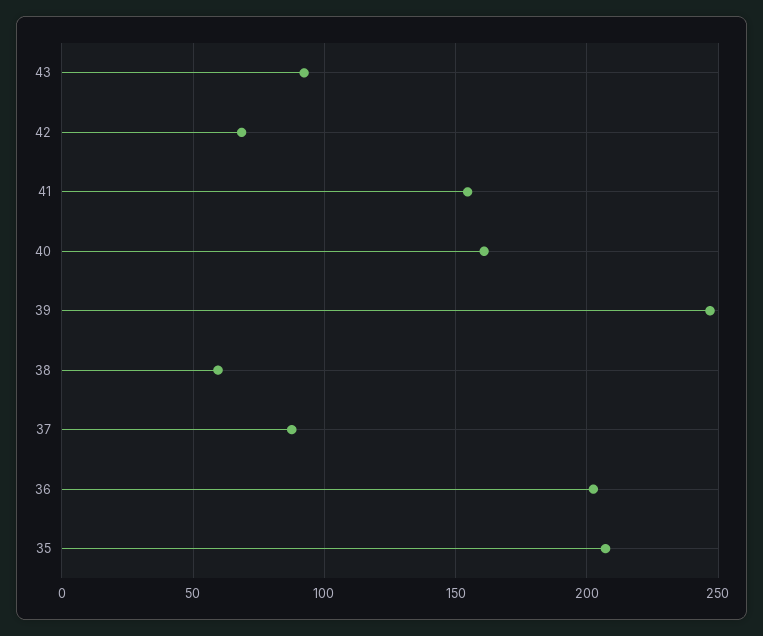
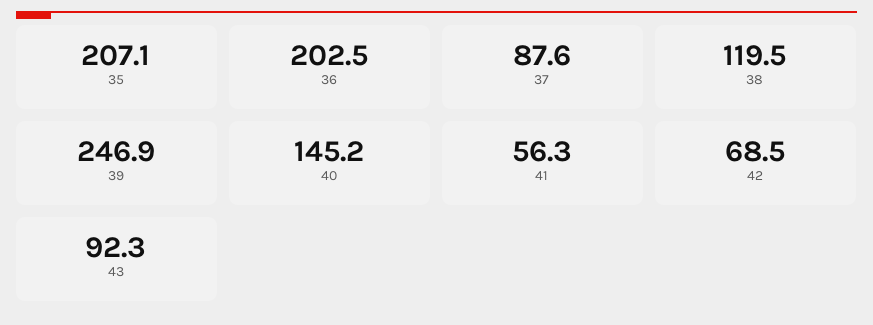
41: 155 -> 56.3
40: 160 -> 145.2
38: 60 -> 119.5

